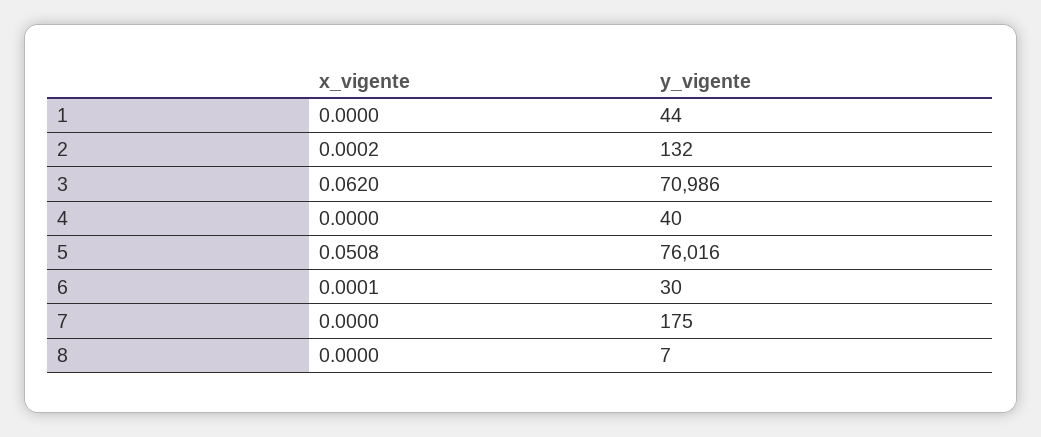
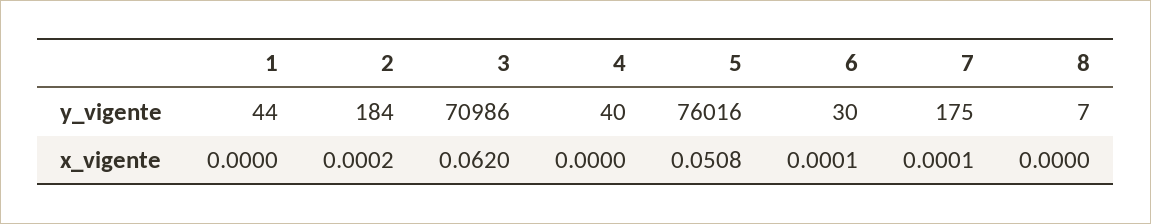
y_vigente, 2: 132 -> 184
x_vigente, 7: 0 -> 0.0001

